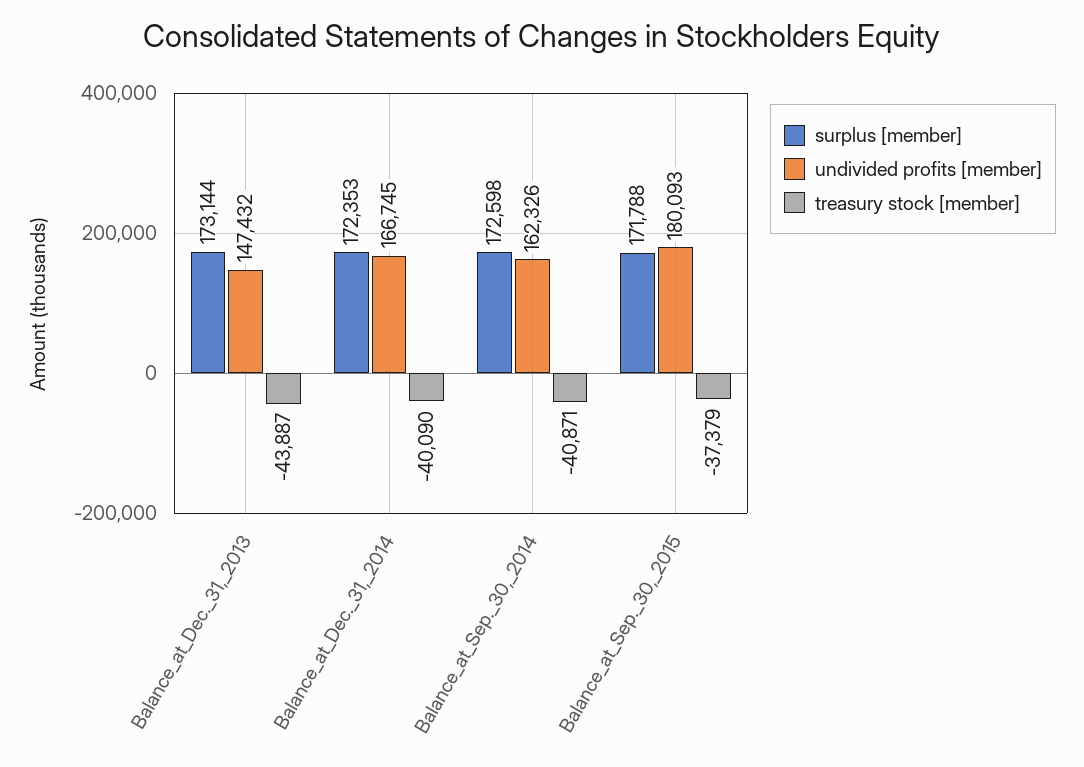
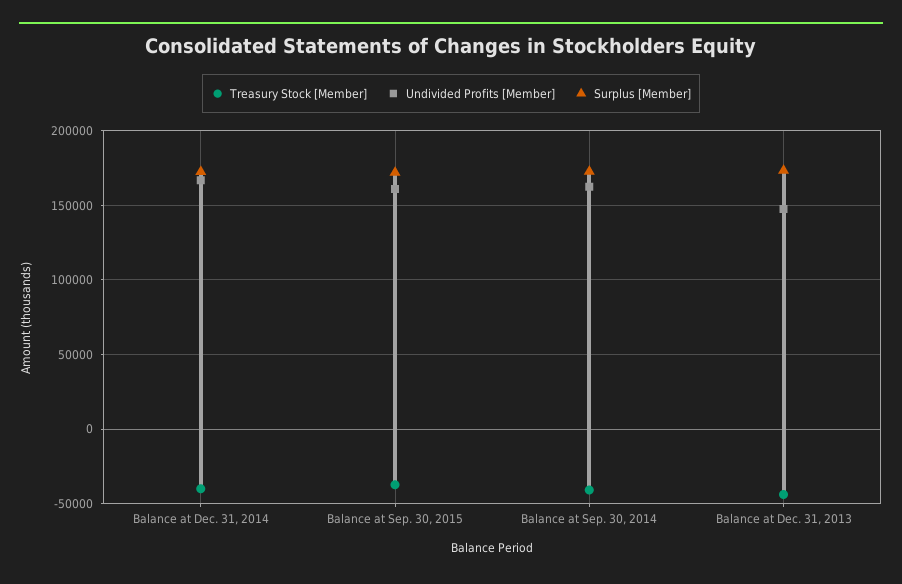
undivided profits [member], Balance_at_Sep._30,_2015: 180093 -> 160000

